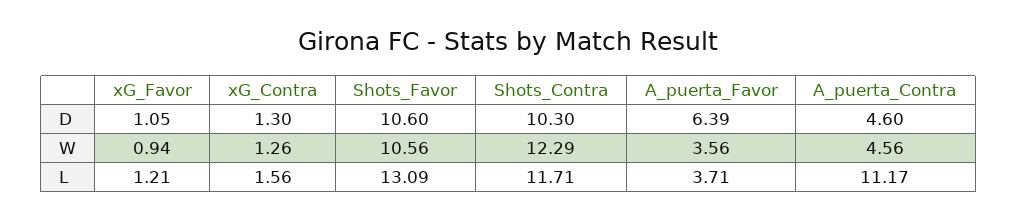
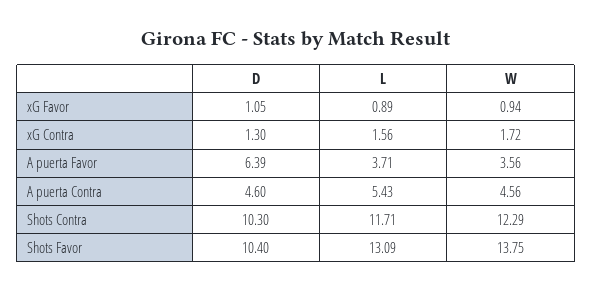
Shots_Favor, D: 10.6 -> 10.4
xG_Contra, W: 1.26 -> 1.72
Shots_Favor, W: 10.56 -> 13.75
xG_Favor, L: 1.21 -> 0.89
A_puerta_Contra, L: 11.17 -> 5.43

